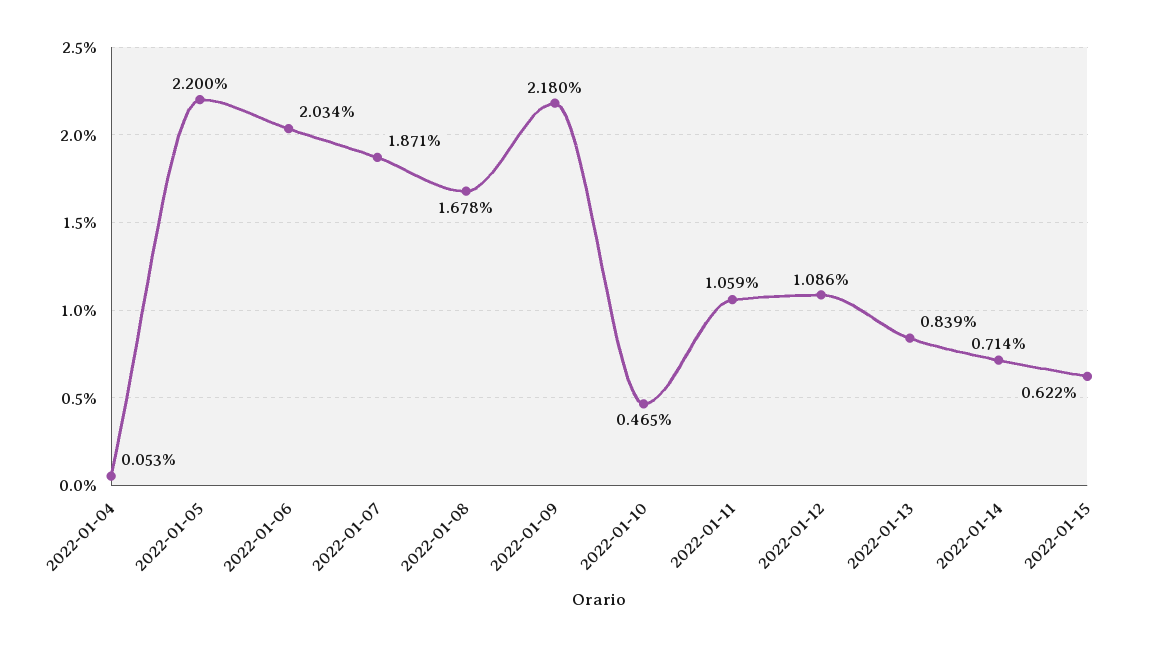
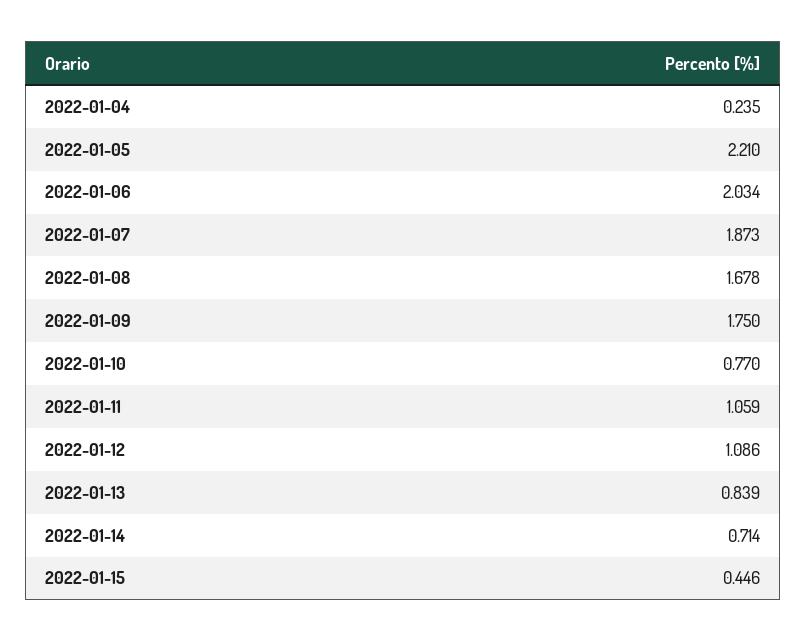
2022-01-04: 0.053 -> 0.235
2022-01-05: 2.2 -> 2.21
2022-01-07: 1.871 -> 1.873
2022-01-09: 2.18 -> 1.75
2022-01-10: 0.465 -> 0.77
2022-01-15: 0.622 -> 0.446

